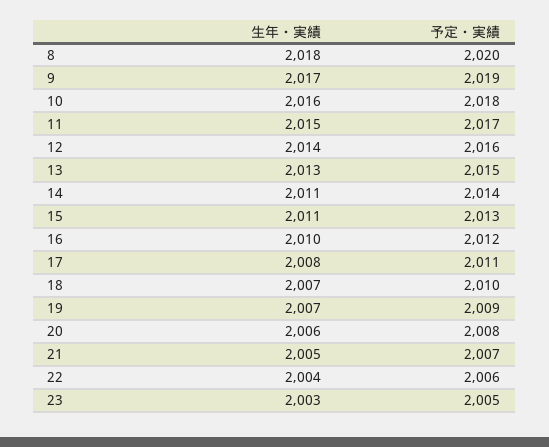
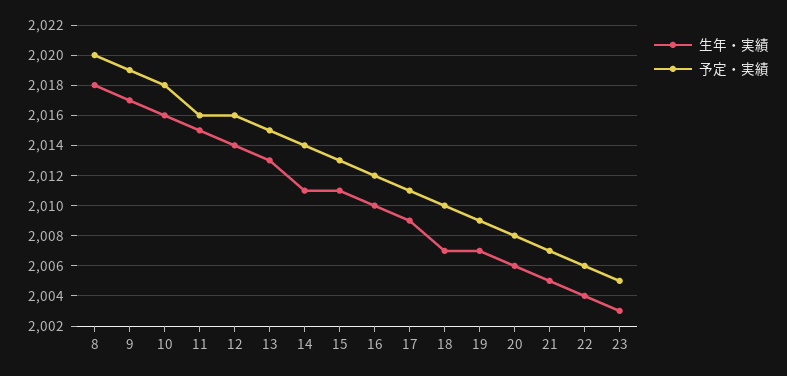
予定・実績, 11: 2017 -> 2016
生年・実績, 17: 2008 -> 2009

